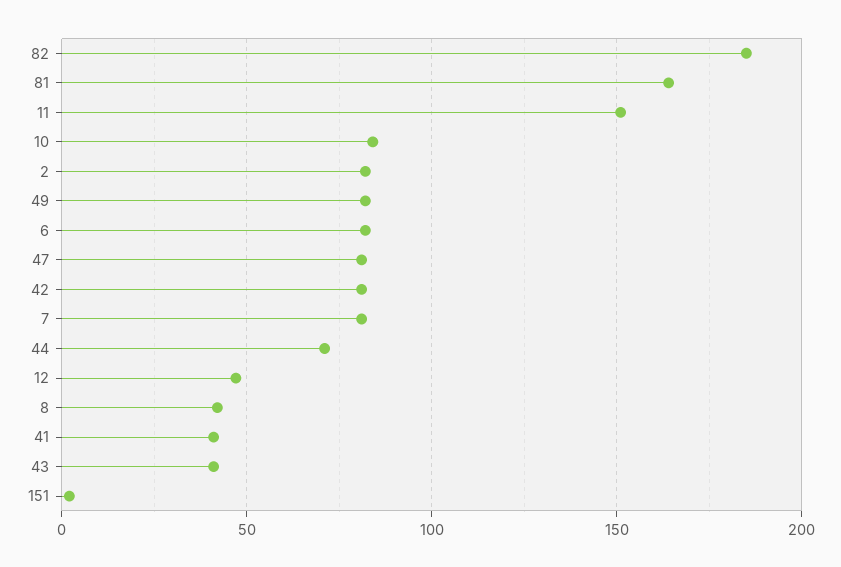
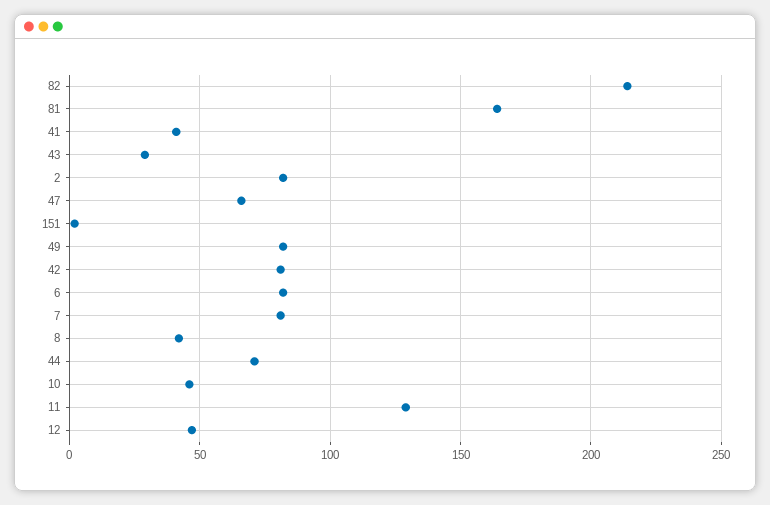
82: 185 -> 215
11: 150 -> 130
10: 85 -> 45
47: 80 -> 65
43: 40 -> 30

